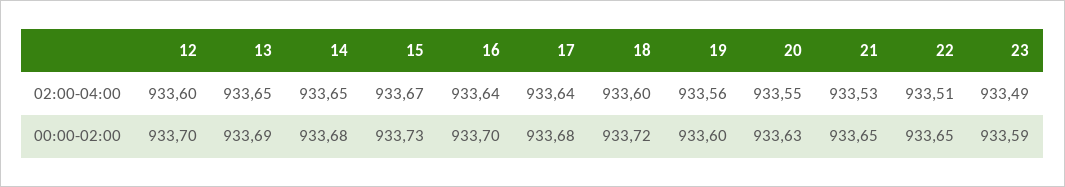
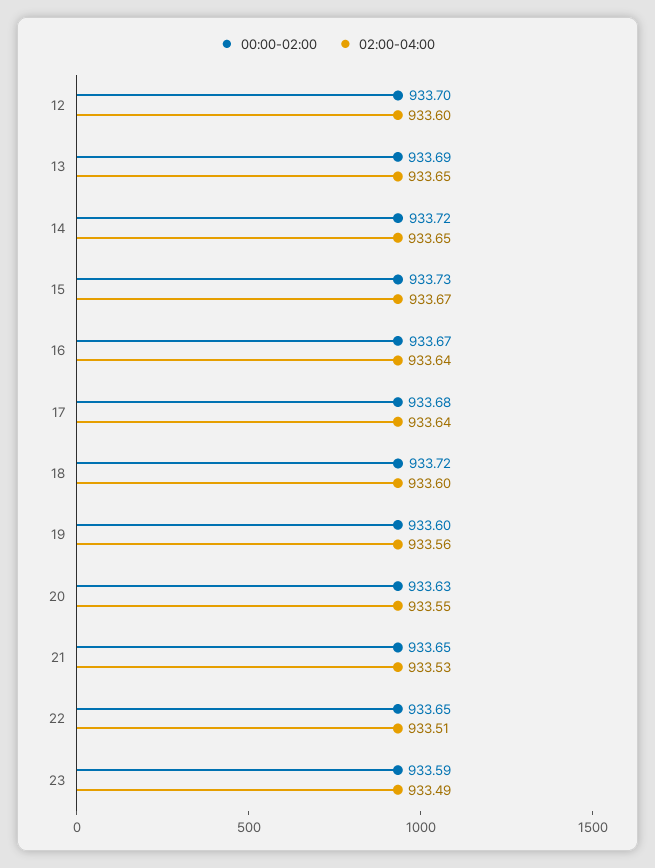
00:00-02:00, 14: 933.68 -> 933.72
00:00-02:00, 16: 933.7 -> 933.67

